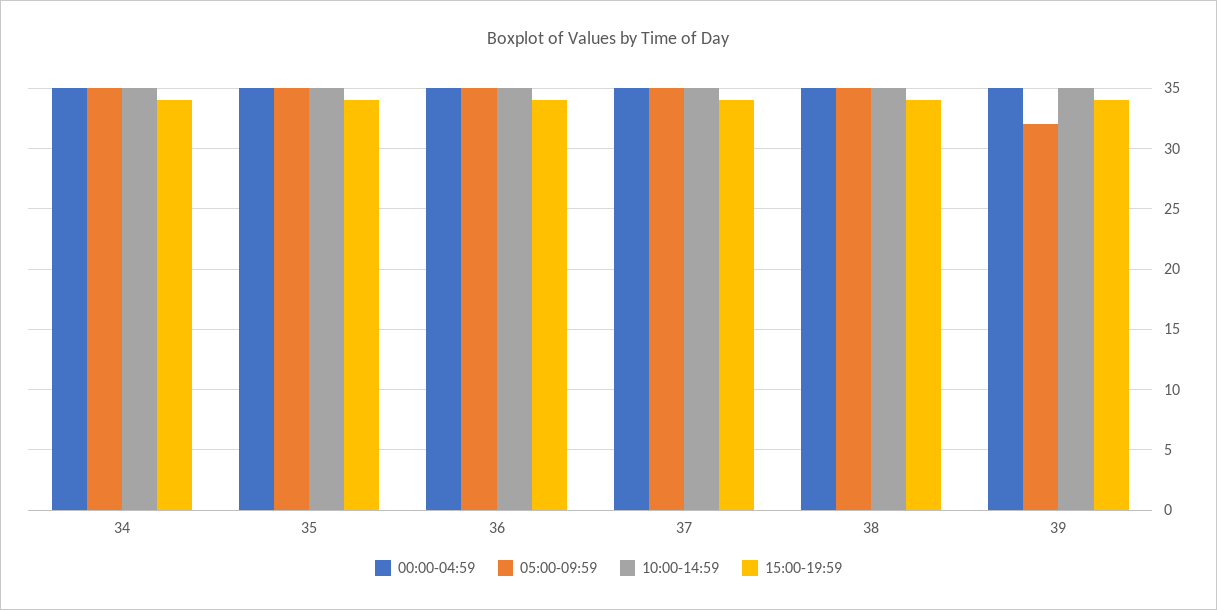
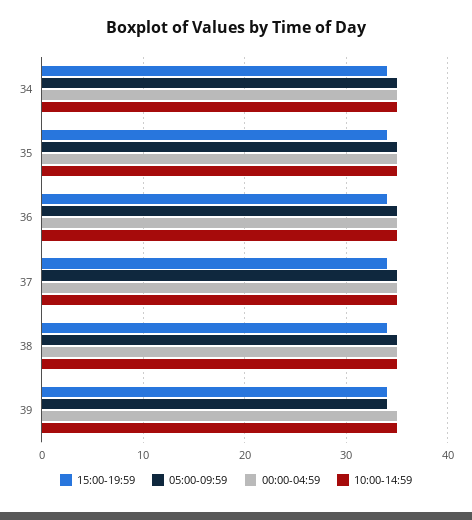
05:00-09:59, 39: 32 -> 34

